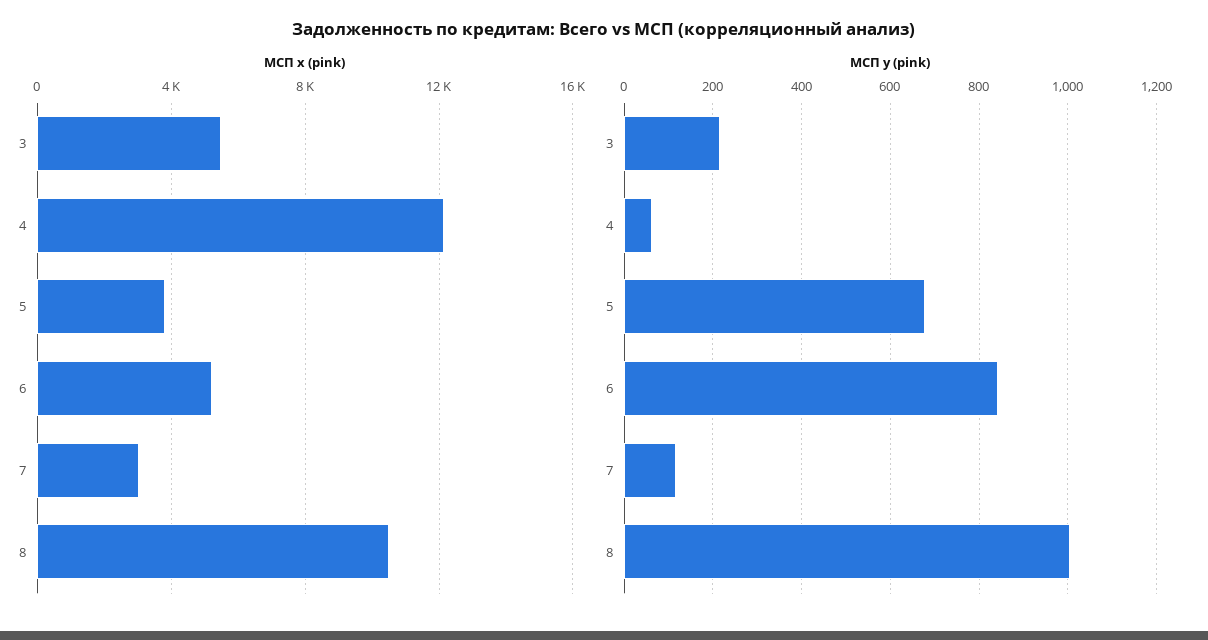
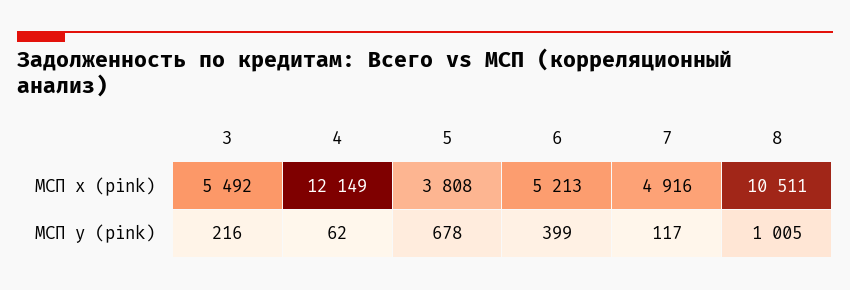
МСП x (pink), 7: 3000 -> 4916
МСП y (pink), 6: 840 -> 399

